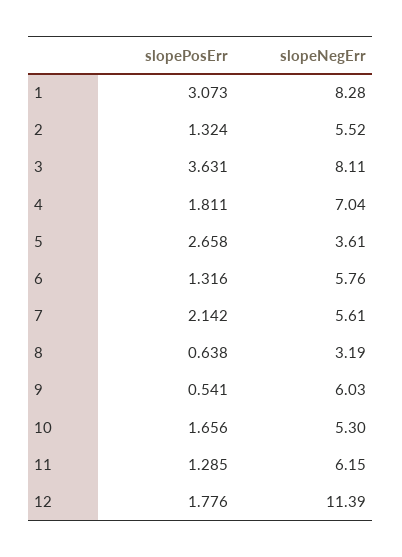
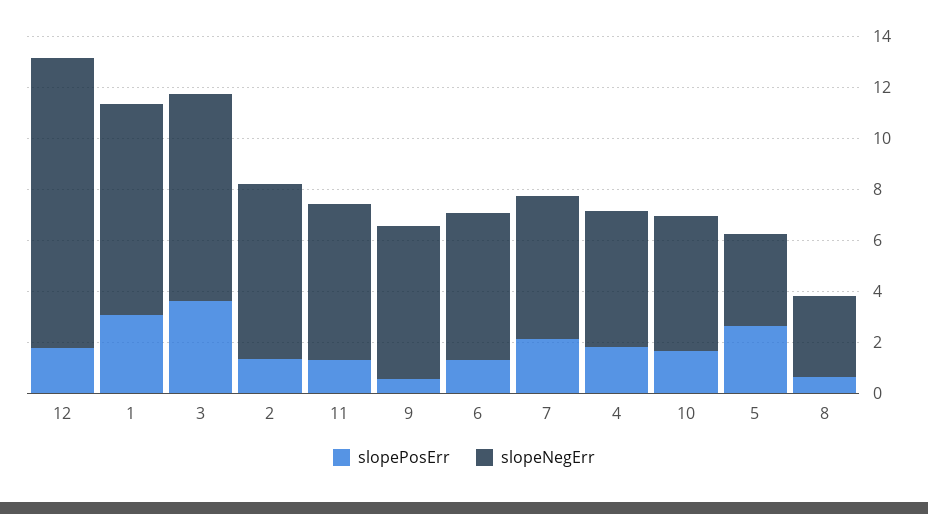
slopeNegErr, 2: 5.52 -> 7
slopeNegErr, 4: 7.04 -> 5.5

